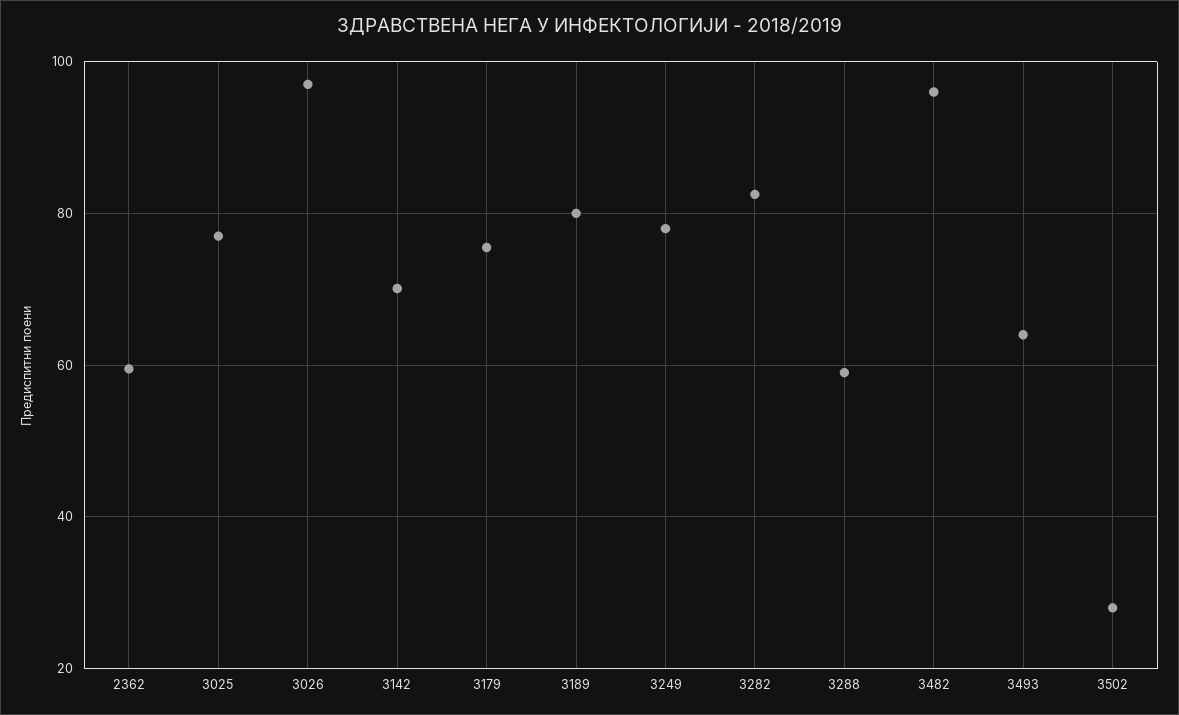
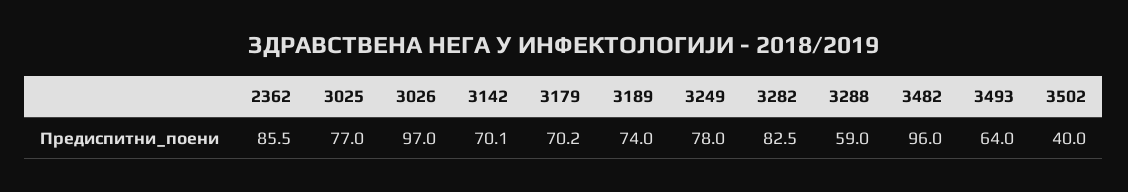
2362: 60 -> 85.5
3179: 76 -> 70.2
3189: 80 -> 74
3502: 28 -> 40

